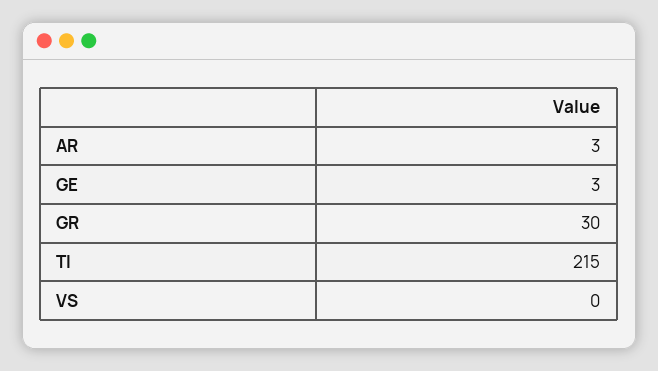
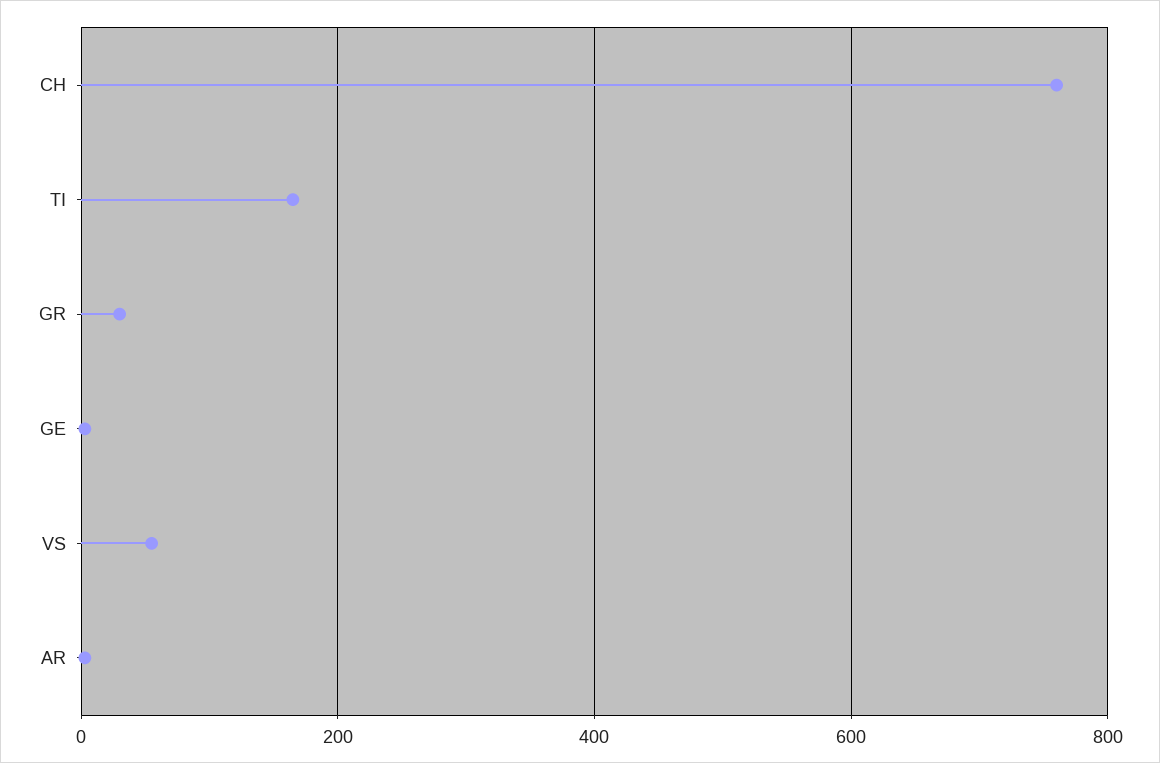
TI: 215 -> 160
VS: 0 -> 60
CH: none -> 760

